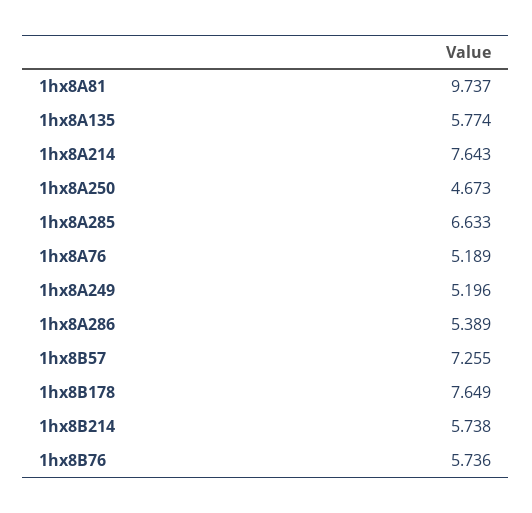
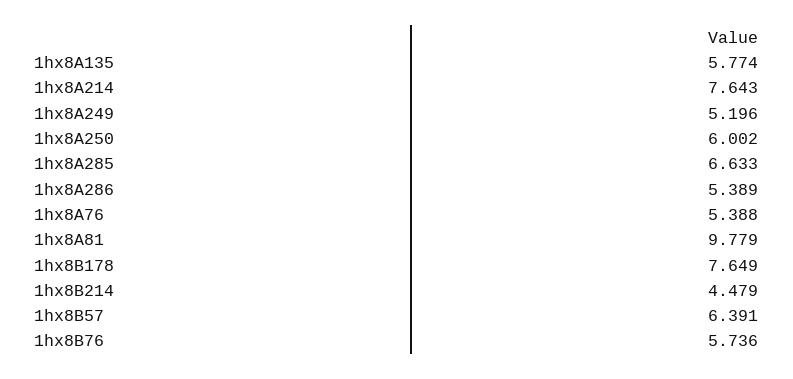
1hx8A81: 9.737 -> 9.779
1hx8A250: 4.673 -> 6.002
1hx8A76: 5.189 -> 5.388
1hx8B57: 7.255 -> 6.391
1hx8B214: 5.738 -> 4.479

